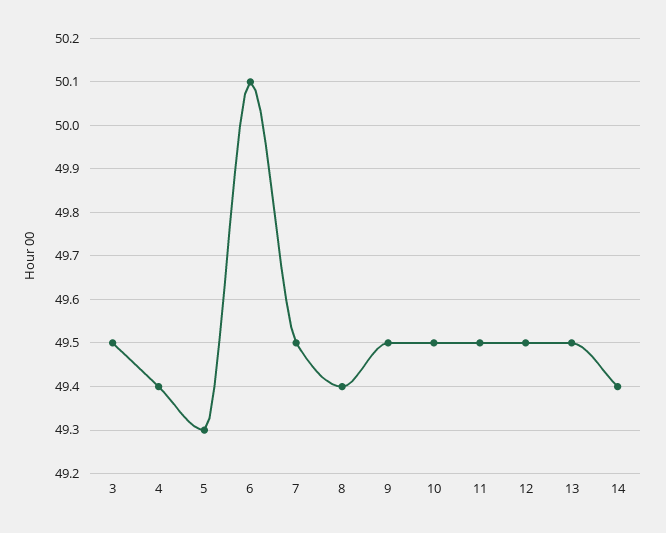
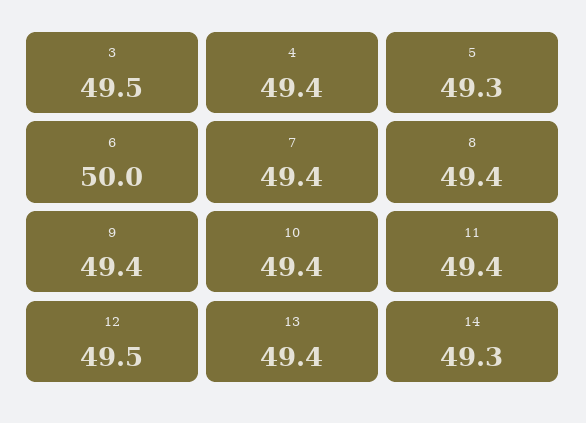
6: 50.1 -> 50
7: 49.5 -> 49.4
9: 49.5 -> 49.4
10: 49.5 -> 49.4
11: 49.5 -> 49.4
13: 49.5 -> 49.4
14: 49.4 -> 49.3

